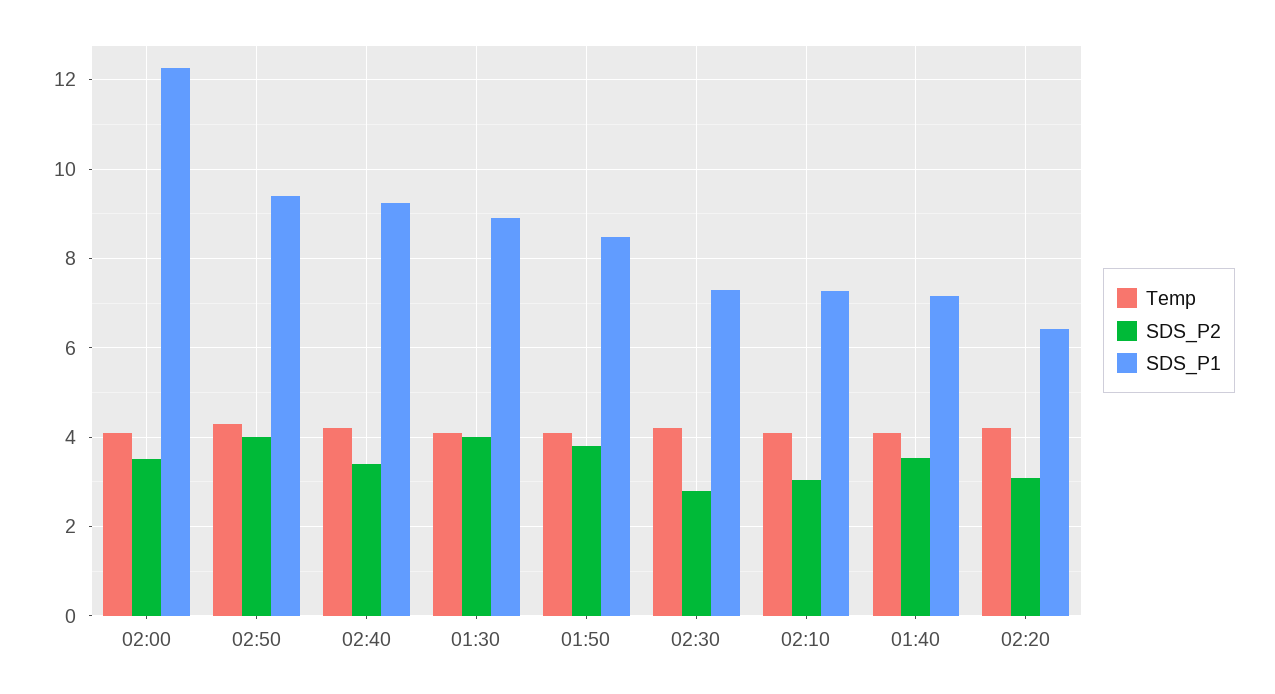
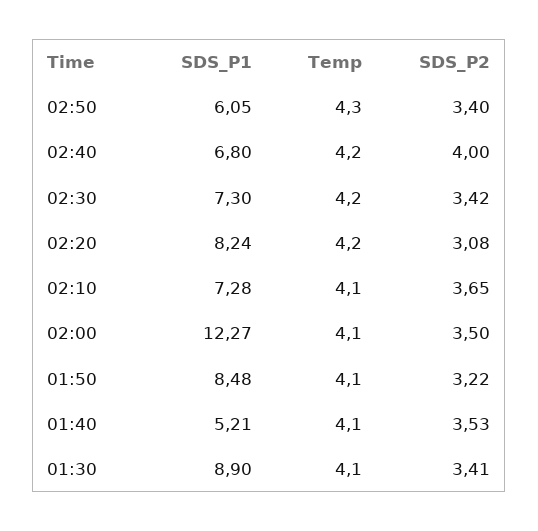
SDS_P2, 02:50: 4 -> 3.4
SDS_P1, 02:50: 9.4 -> 6.05
SDS_P2, 02:40: 3.4 -> 4
SDS_P1, 02:40: 9.2 -> 6.8
SDS_P2, 01:30: 4 -> 3.41
SDS_P2, 01:50: 3.8 -> 3.22
SDS_P2, 02:30: 2.8 -> 3.42
SDS_P2, 02:10: 3 -> 3.65
SDS_P1, 01:40: 7.2 -> 5.21
SDS_P1, 02:20: 6.4 -> 8.24

